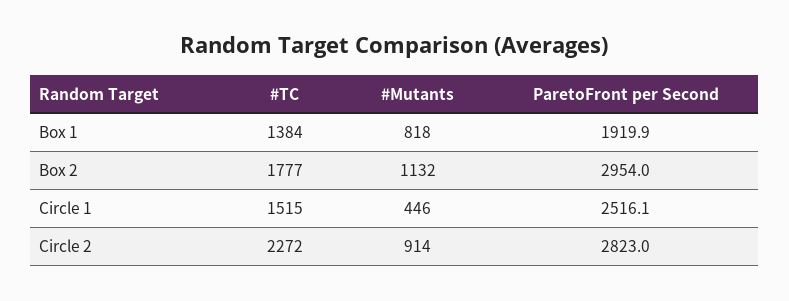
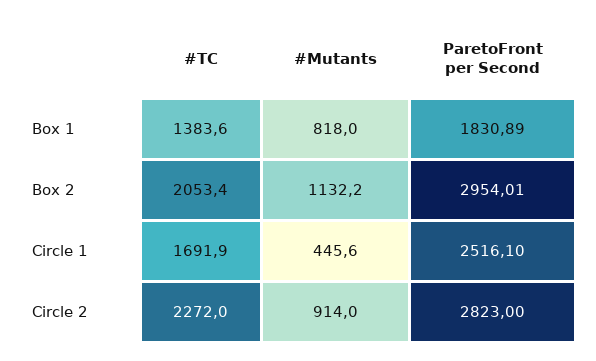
ParetoFront per Second, Box 1: 1919.9 -> 1830.89
#TC, Box 2: 1777 -> 2053.4
#TC, Circle 1: 1515 -> 1691.9

